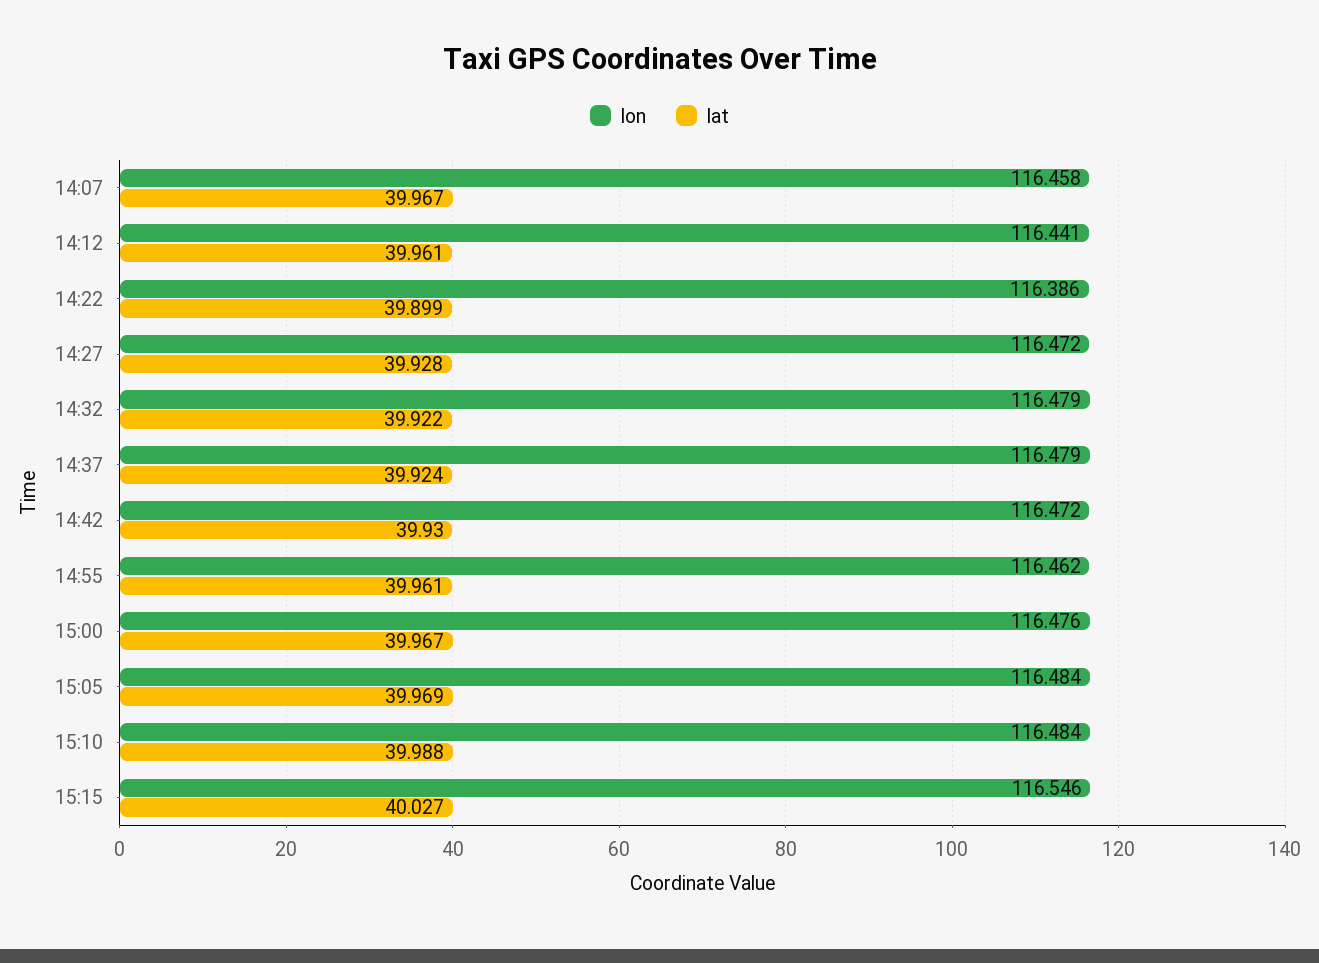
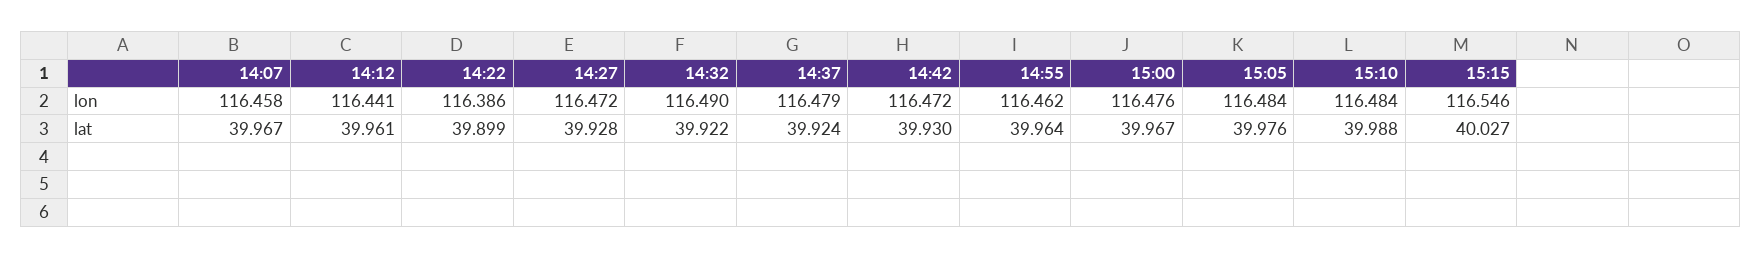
lon, 14:32: 116.479 -> 116.49
lat, 14:55: 39.961 -> 39.964
lat, 15:05: 39.969 -> 39.976

